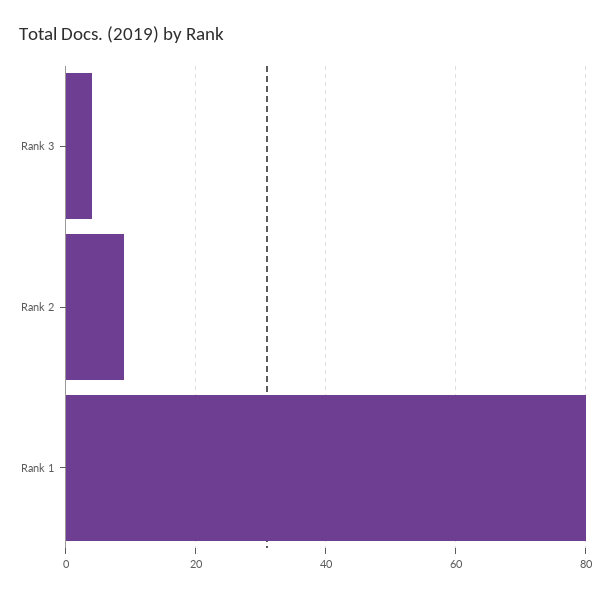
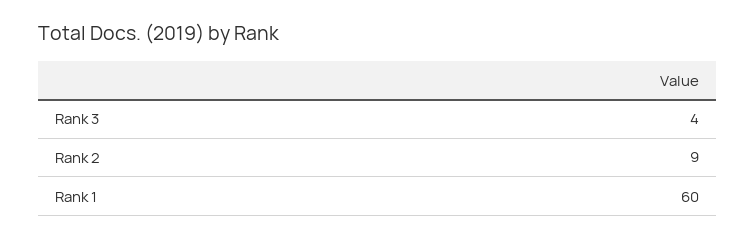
Rank 1: 80 -> 60

